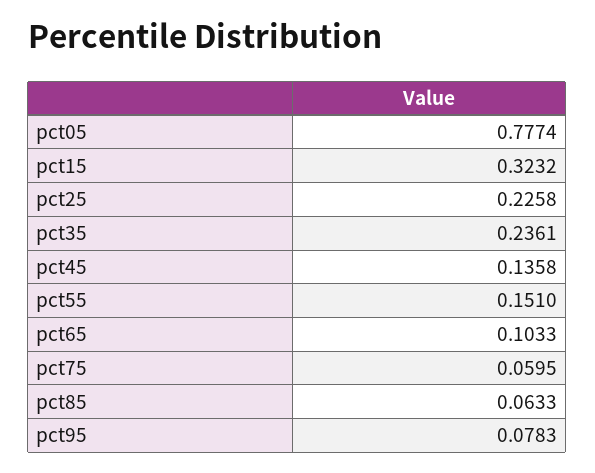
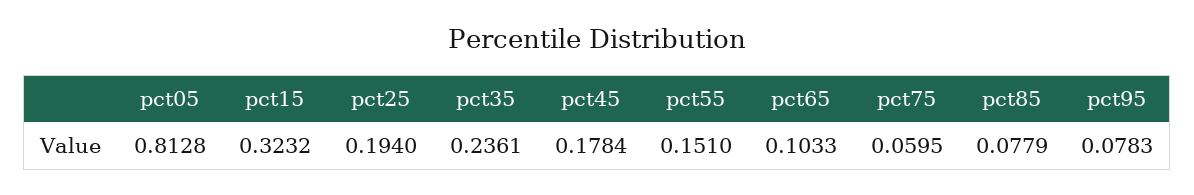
pct05: 0.7774 -> 0.8128
pct25: 0.2258 -> 0.194
pct45: 0.1358 -> 0.1784
pct85: 0.0633 -> 0.0779

